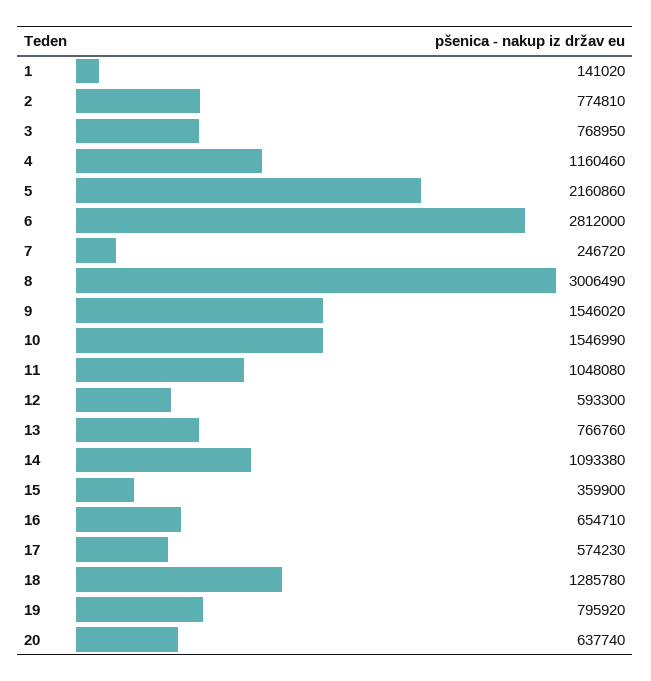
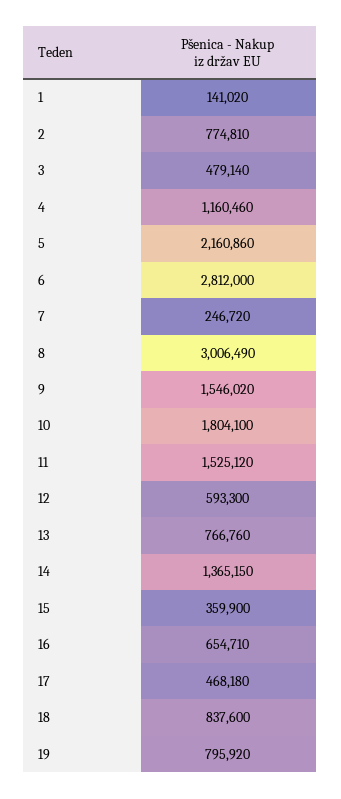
3: 768950 -> 479140
10: 1546990 -> 1804100
11: 1048080 -> 1525120
14: 1093380 -> 1365150
17: 574230 -> 468180
18: 1285780 -> 837600
20: 637740 -> none

